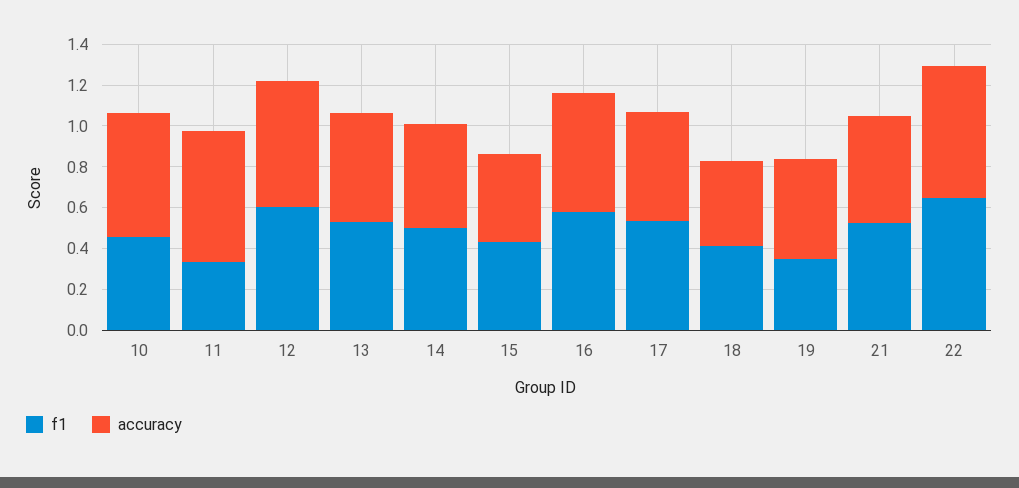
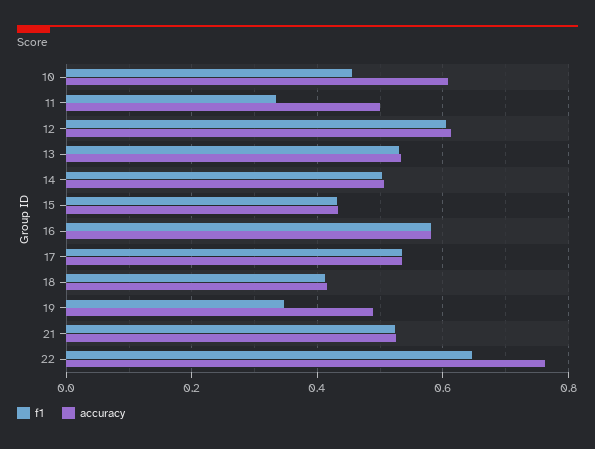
accuracy, 11: 0.65 -> 0.5
accuracy, 22: 0.65 -> 0.76

